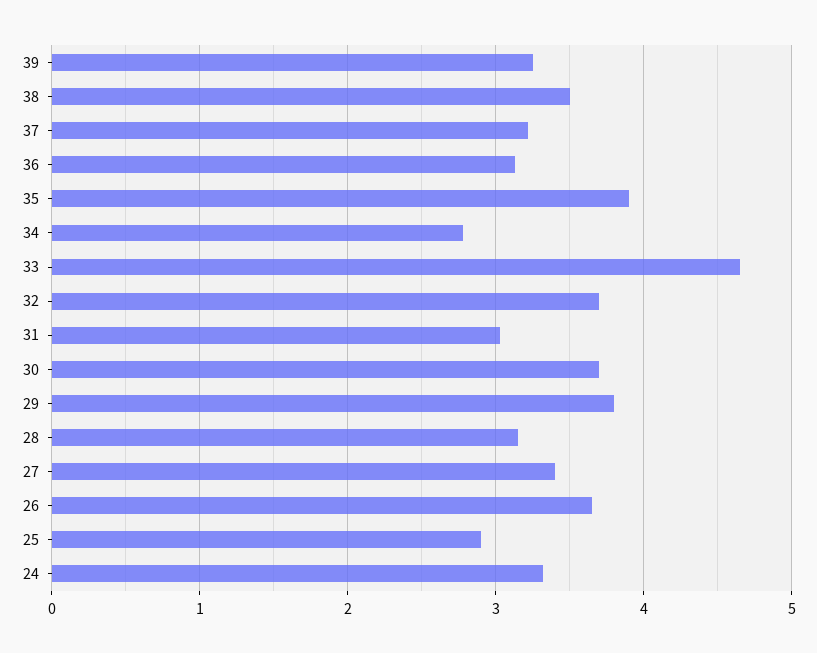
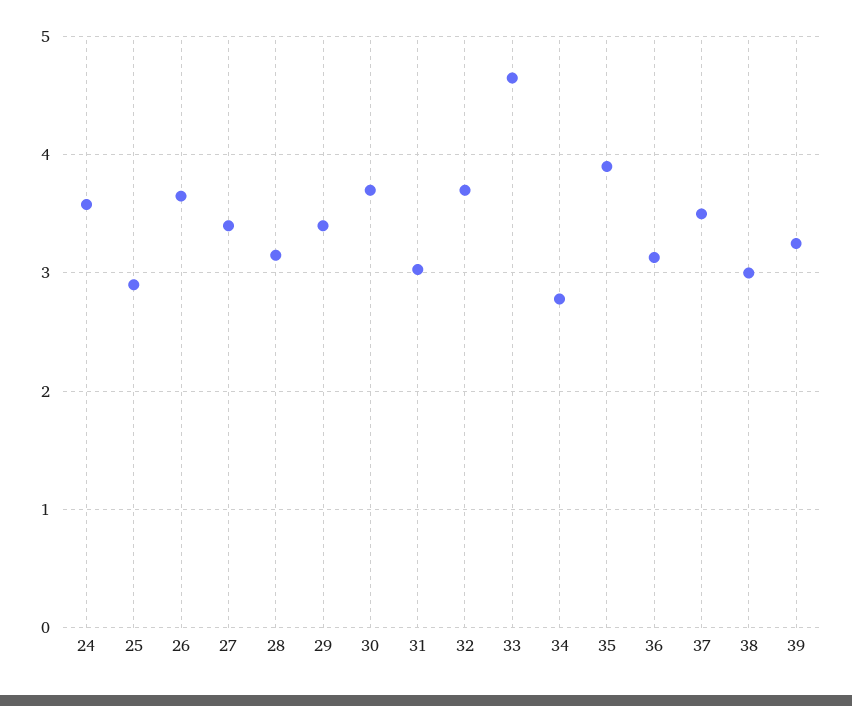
38: 3.5 -> 3
37: 3.2 -> 3.5
29: 3.8 -> 3.4
24: 3.3 -> 3.6

